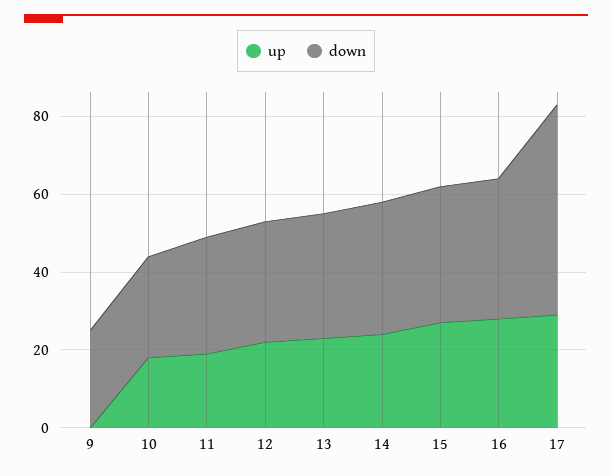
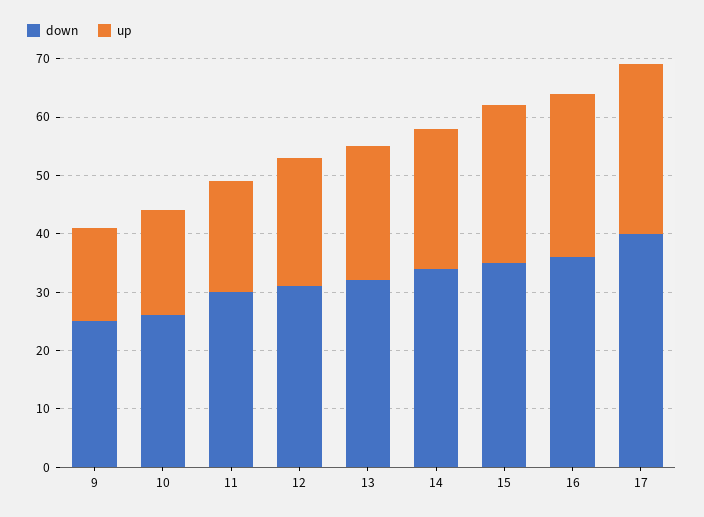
up, 9: 0 -> 15
down, 17: 55 -> 40

